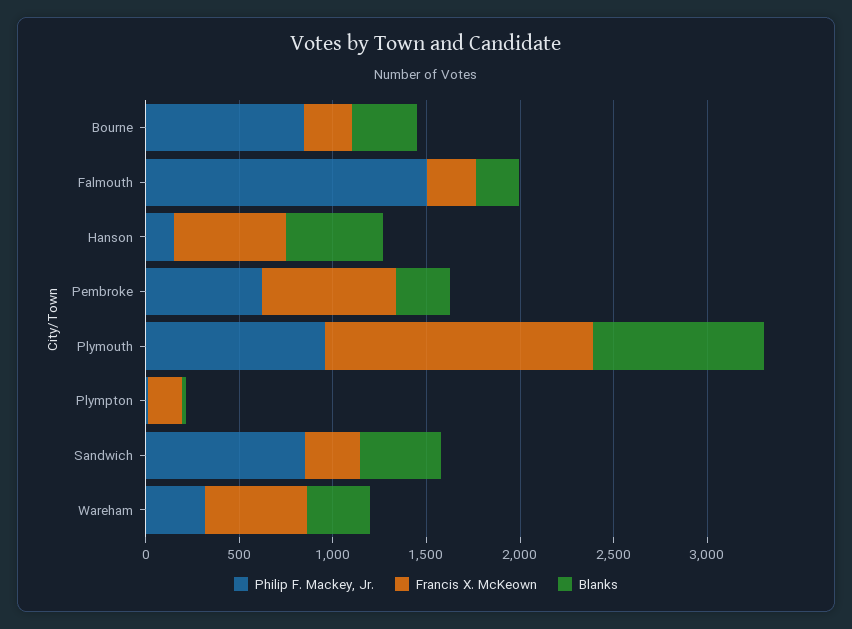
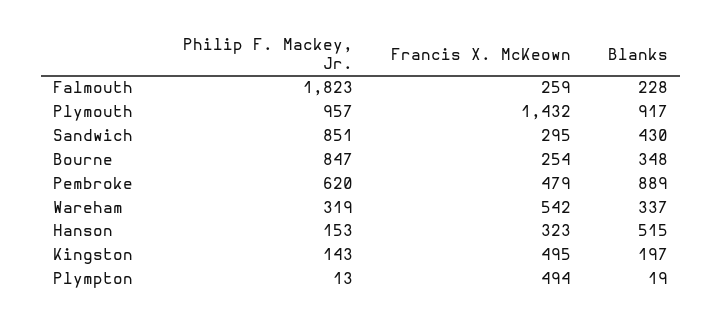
Philip F. Mackey, Jr., Falmouth: 1500 -> 1823
Francis X. McKeown, Hanson: 600 -> 323
Francis X. McKeown, Pembroke: 700 -> 479
Blanks, Pembroke: 300 -> 889
Francis X. McKeown, Plympton: 200 -> 494
Philip F. Mackey, Jr., Kingston: none -> 143
Francis X. McKeown, Kingston: none -> 495
Blanks, Kingston: none -> 197

